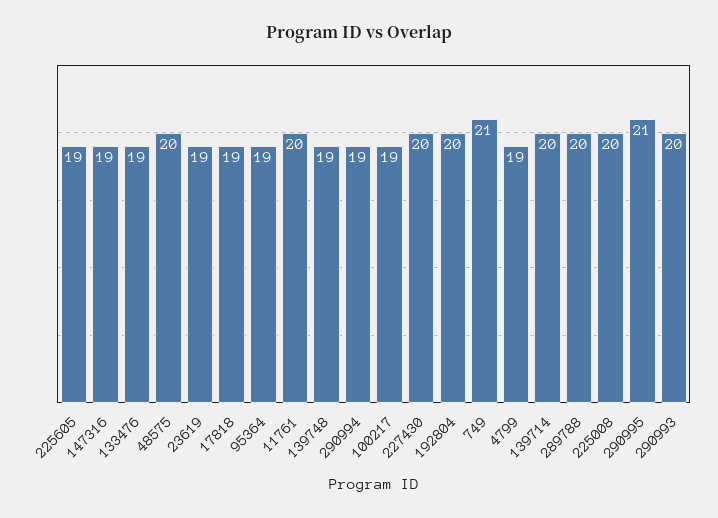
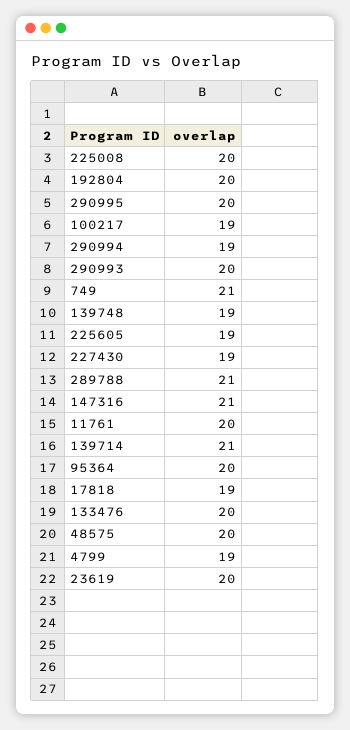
147316: 19 -> 21
133476: 19 -> 20
23619: 19 -> 20
95364: 19 -> 20
227430: 20 -> 19
139714: 20 -> 21
289788: 20 -> 21
290995: 21 -> 20

